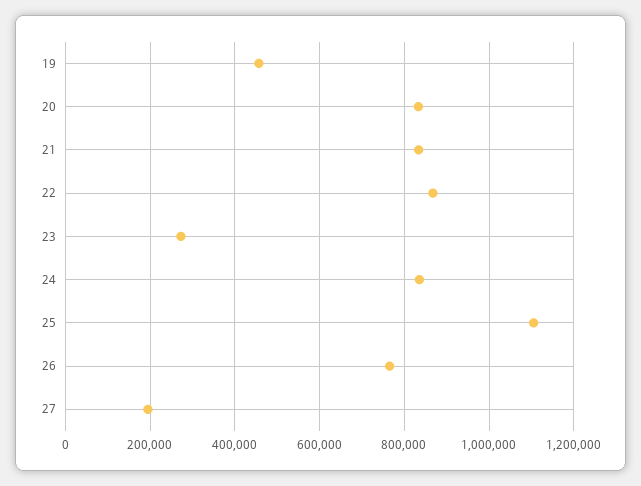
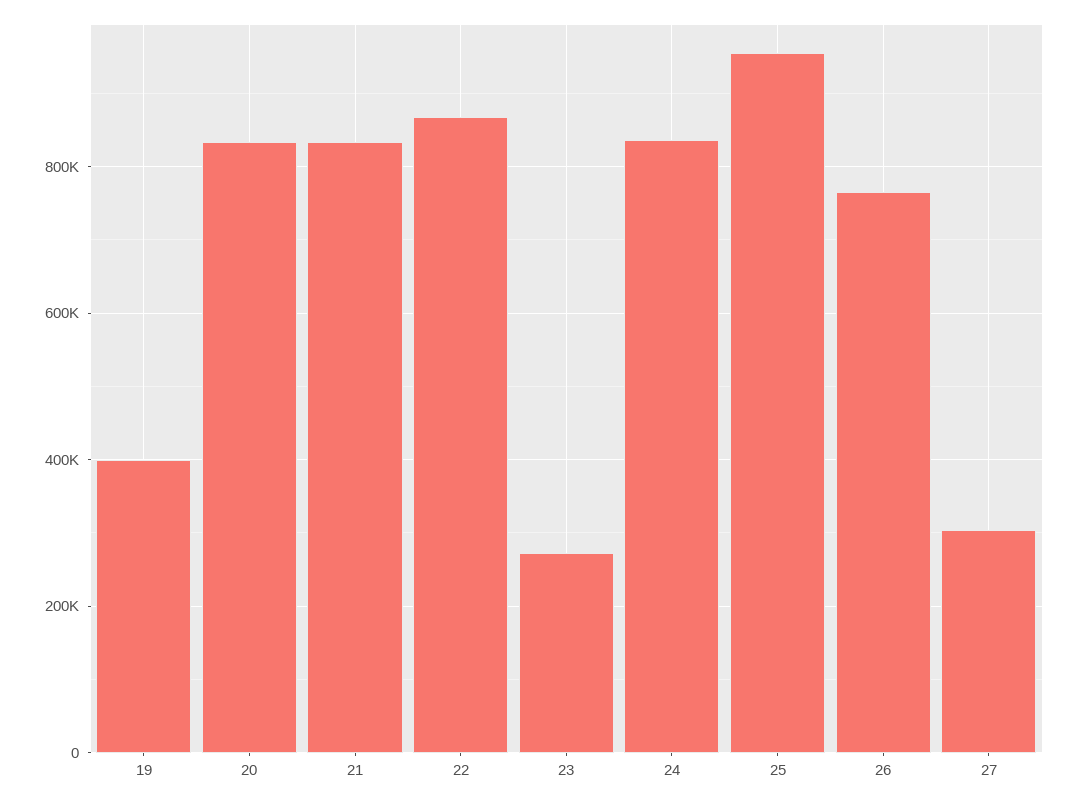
19: 460000 -> 400000
25: 1100000 -> 960000
27: 200000 -> 300000

